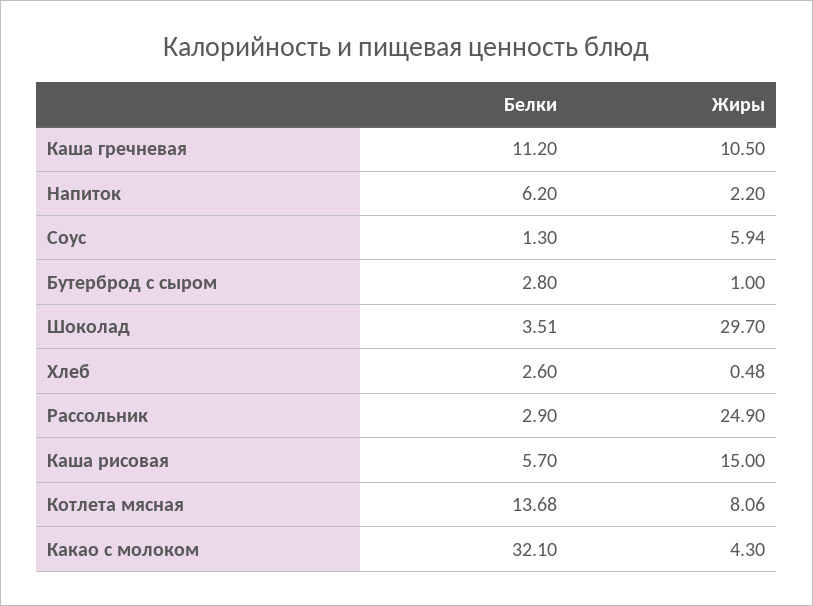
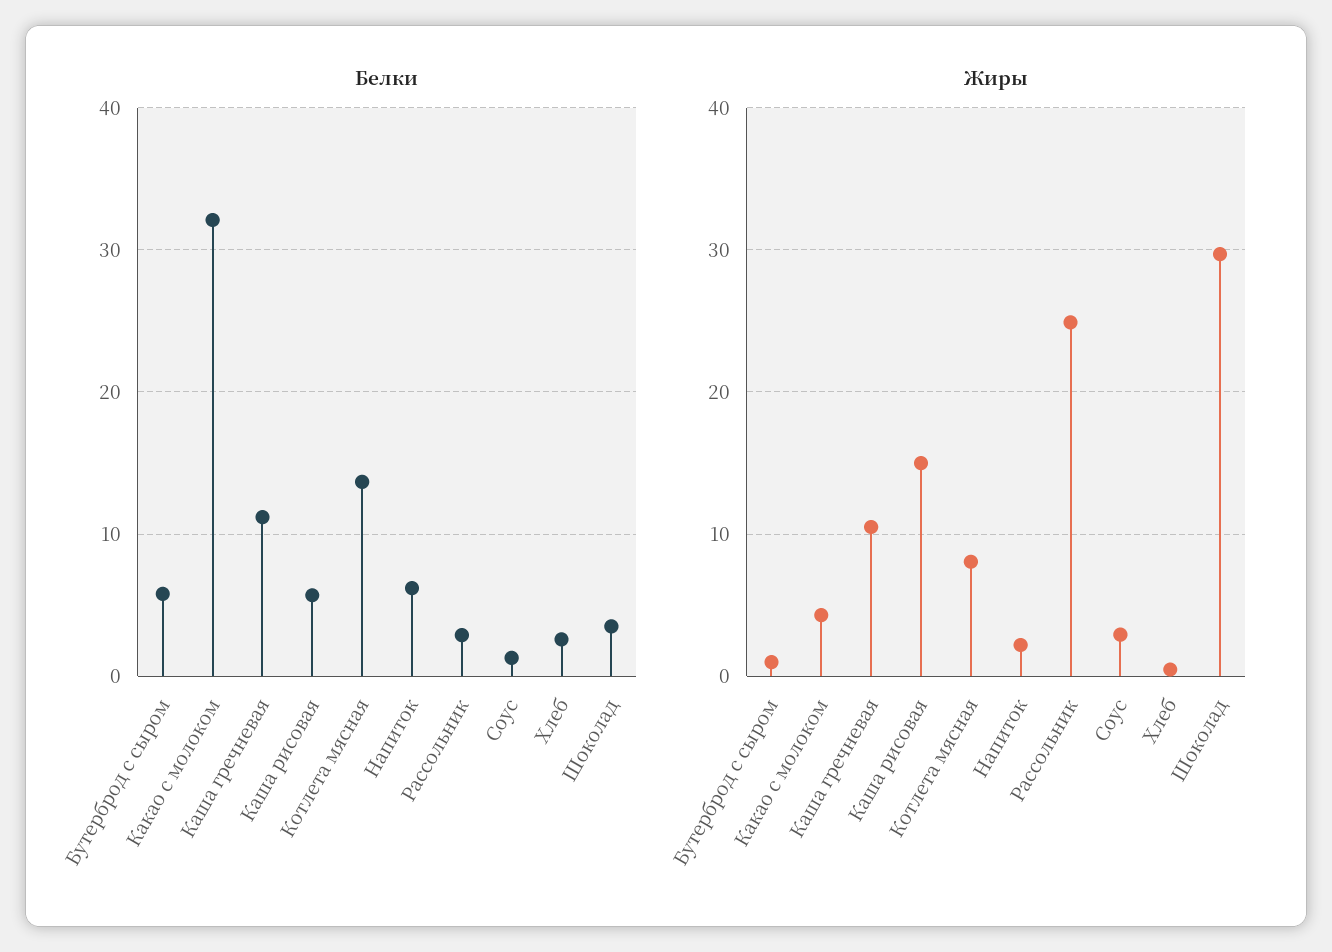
Жиры, Соус: 5.94 -> 3
Белки, Бутерброд с сыром: 2.8 -> 6

